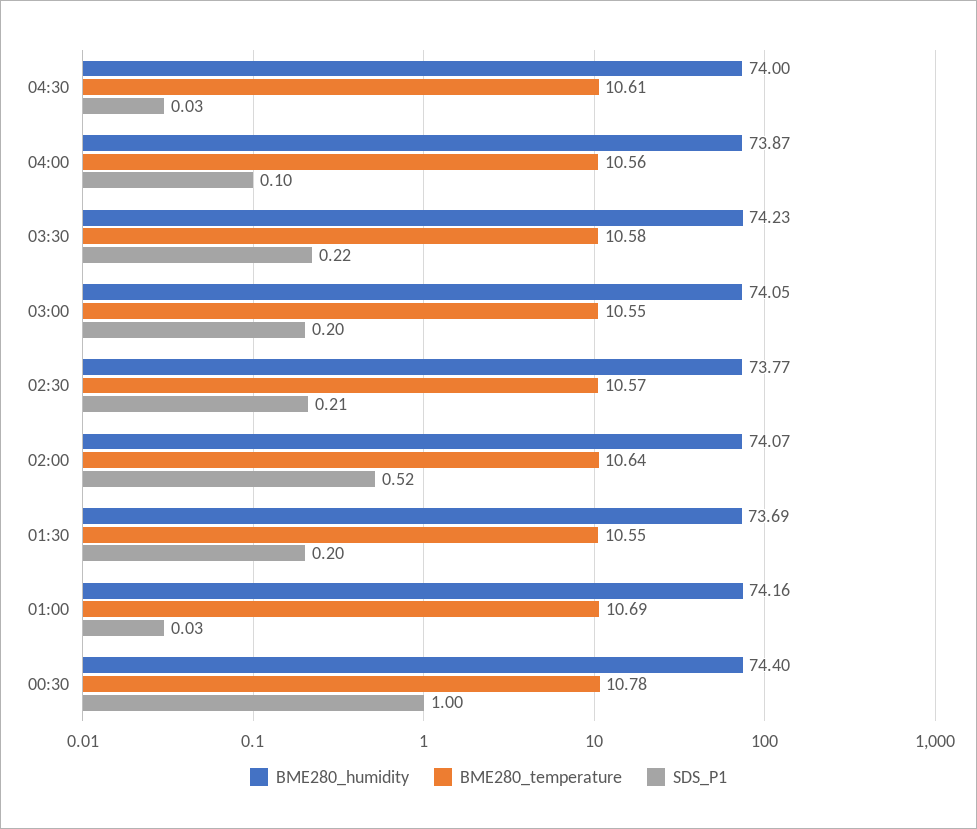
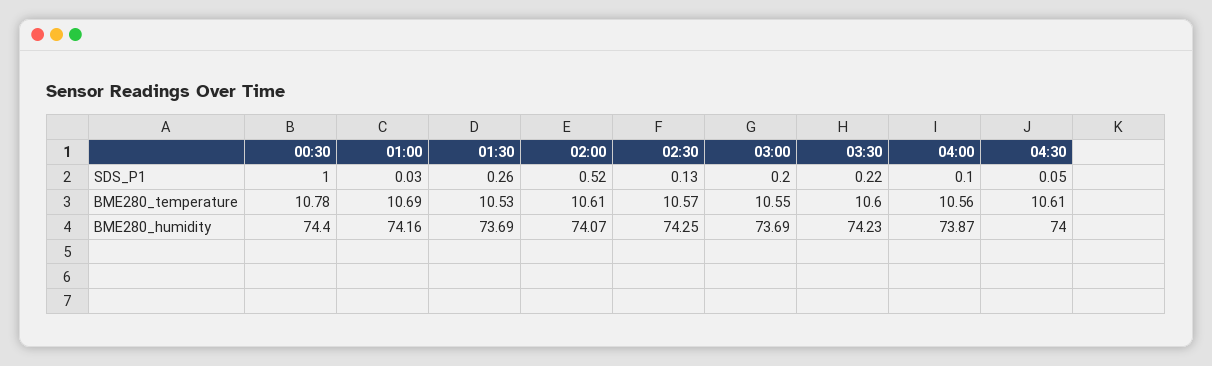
SDS_P1, 04:30: 0.03 -> 0.05
BME280_temperature, 03:30: 10.58 -> 10.6
BME280_humidity, 03:00: 74.05 -> 73.69
BME280_humidity, 02:30: 73.77 -> 74.25
SDS_P1, 02:30: 0.21 -> 0.13
BME280_temperature, 02:00: 10.64 -> 10.61
BME280_temperature, 01:30: 10.55 -> 10.53
SDS_P1, 01:30: 0.2 -> 0.26

